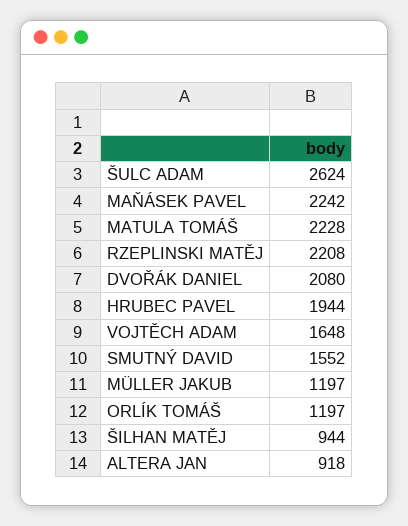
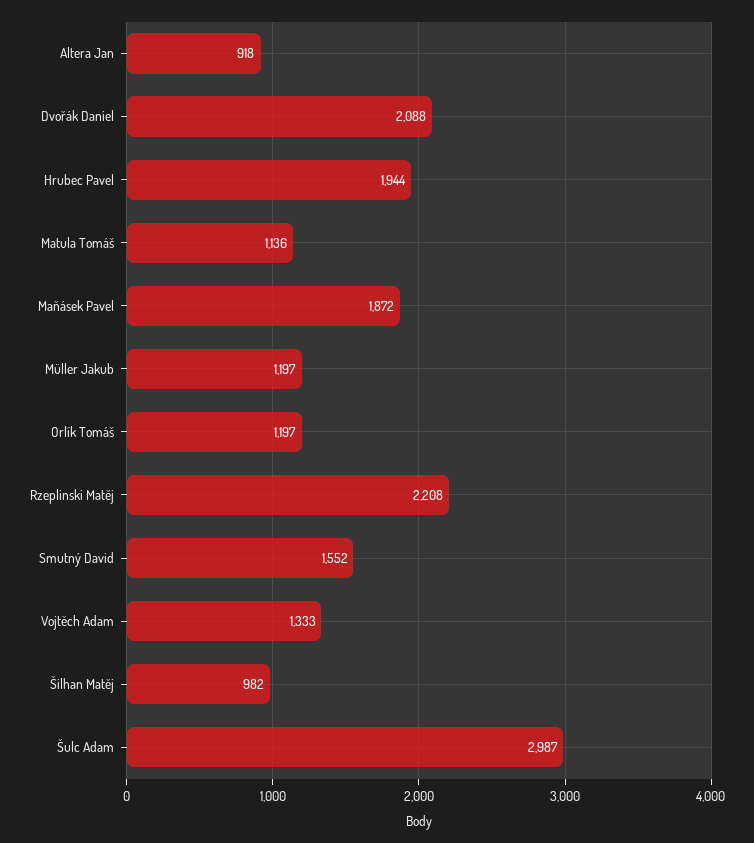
ŠULC ADAM: 2624 -> 2987
MAŇÁSEK PAVEL: 2242 -> 1872
MATULA TOMÁŠ: 2228 -> 1136
DVOŘÁK DANIEL: 2080 -> 2088
VOJTĚCH ADAM: 1648 -> 1333
ŠILHAN MATĚJ: 944 -> 982

